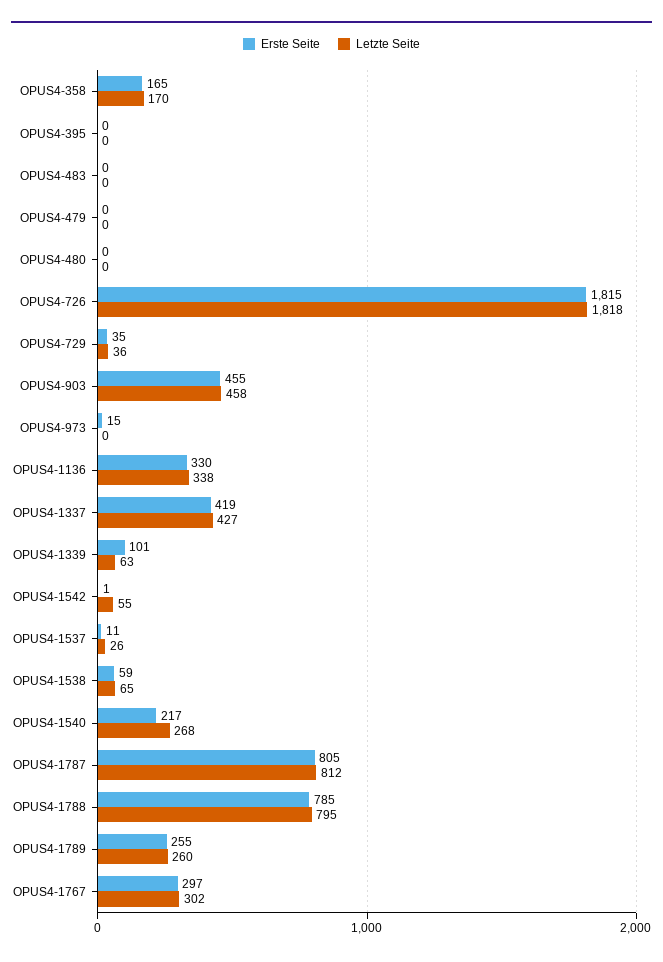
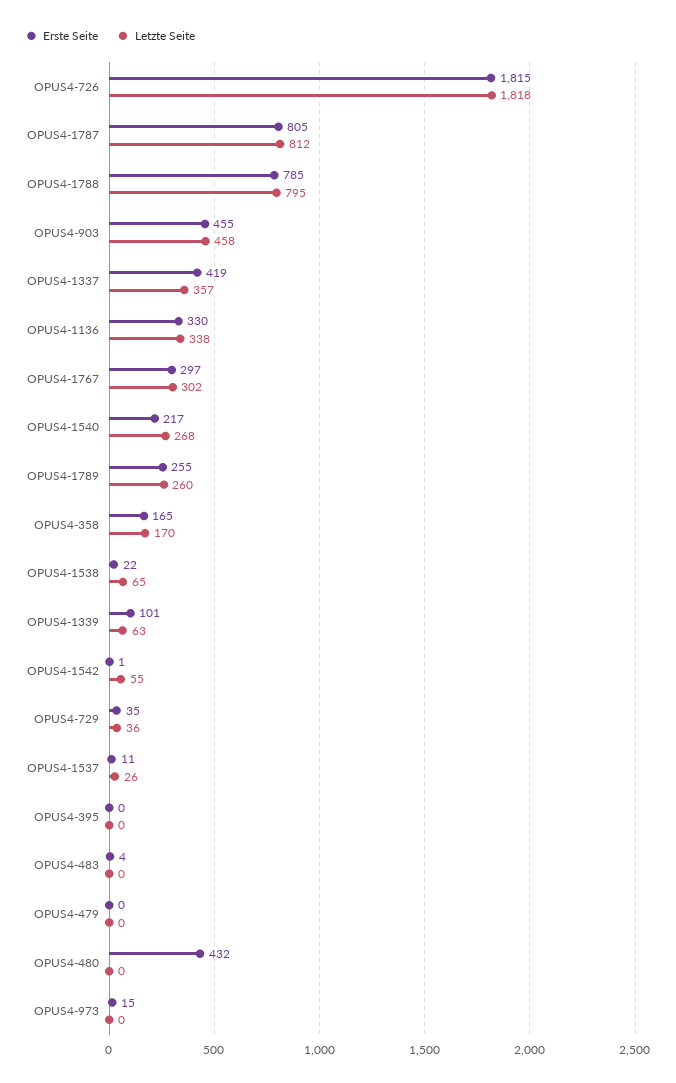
Erste Seite, OPUS4-483: 0 -> 4
Erste Seite, OPUS4-480: 0 -> 432
Letzte Seite, OPUS4-1337: 427 -> 357
Erste Seite, OPUS4-1538: 59 -> 22

